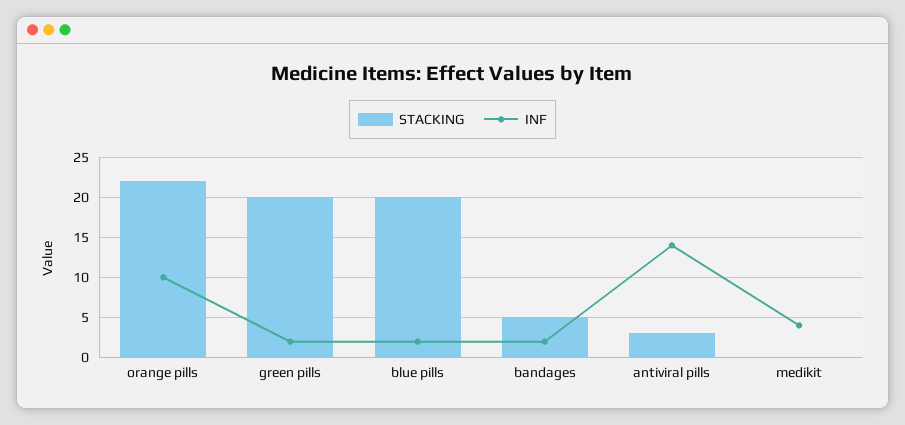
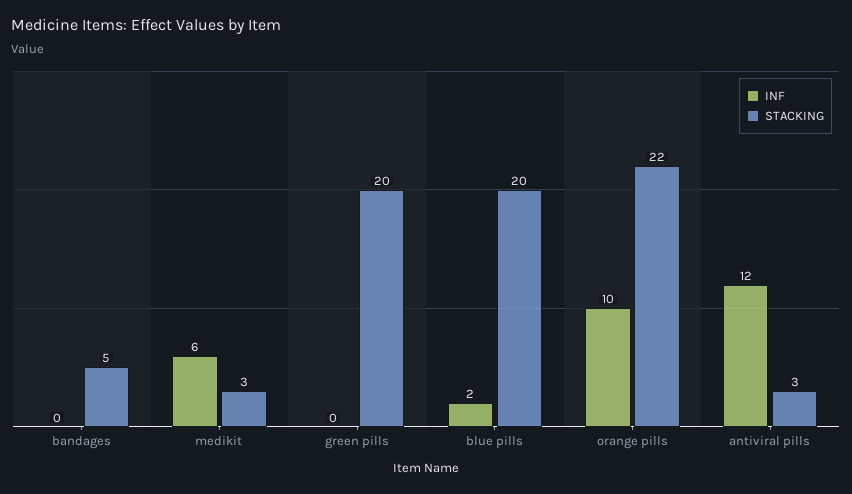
INF, green pills: 2 -> 0
INF, bandages: 2 -> 0
INF, antiviral pills: 14 -> 12
STACKING, medikit: 0 -> 3
INF, medikit: 4 -> 6

